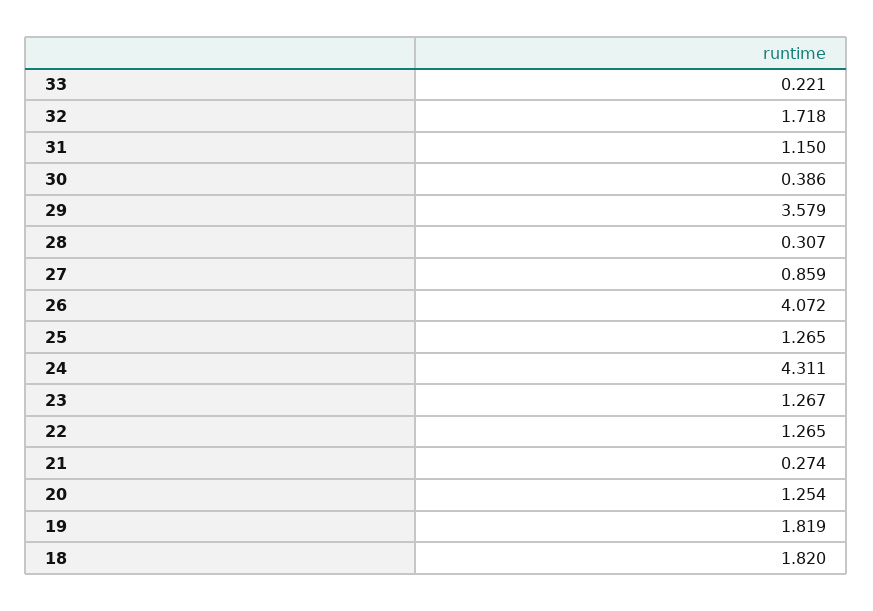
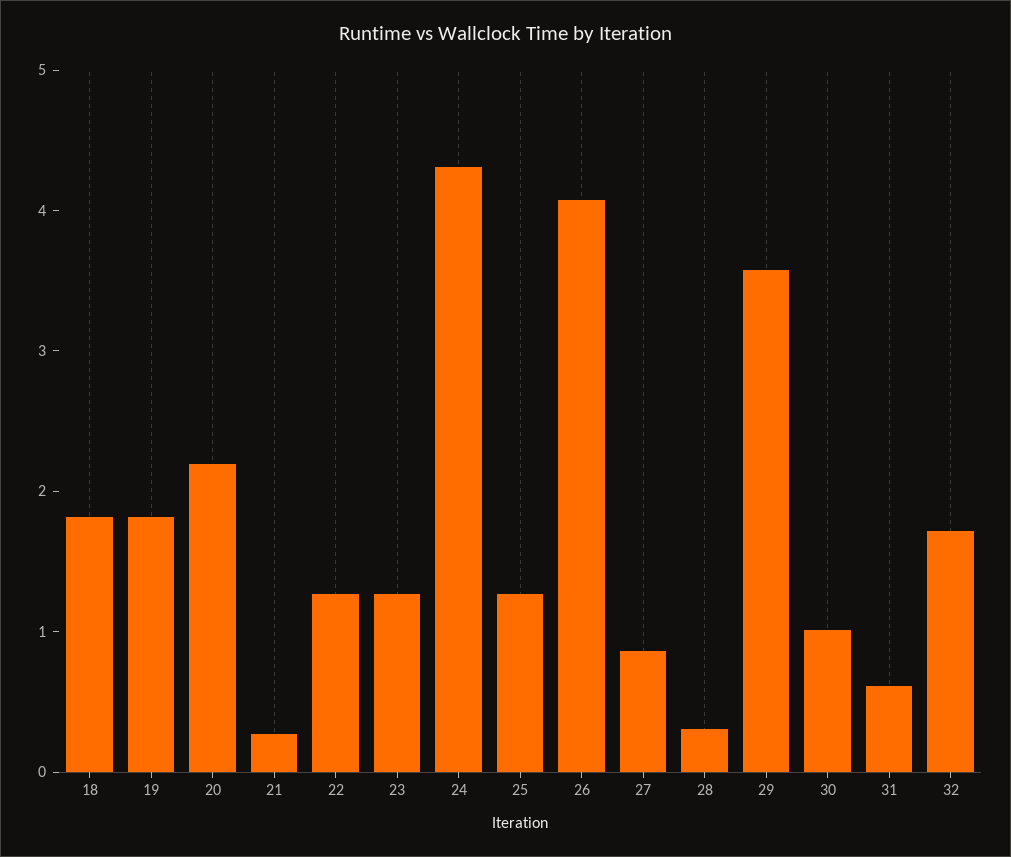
33: 0.221 -> none
31: 1.15 -> 0.6
30: 0.386 -> 1
20: 1.254 -> 2.2

